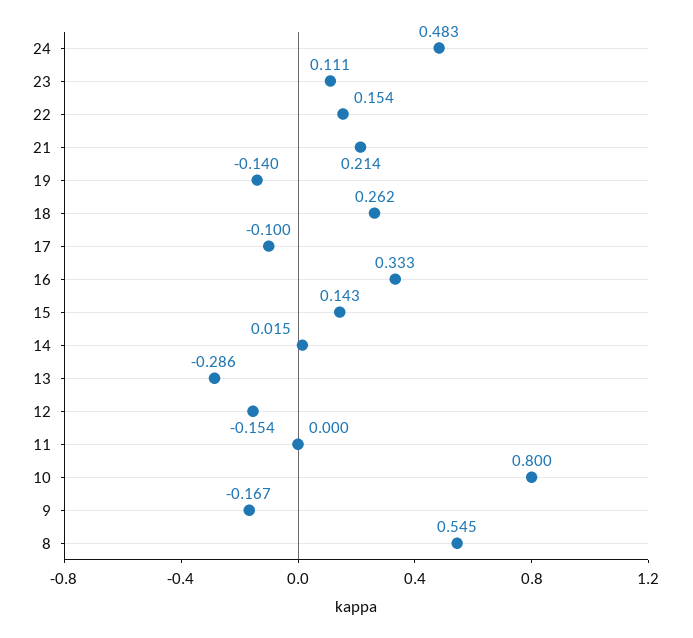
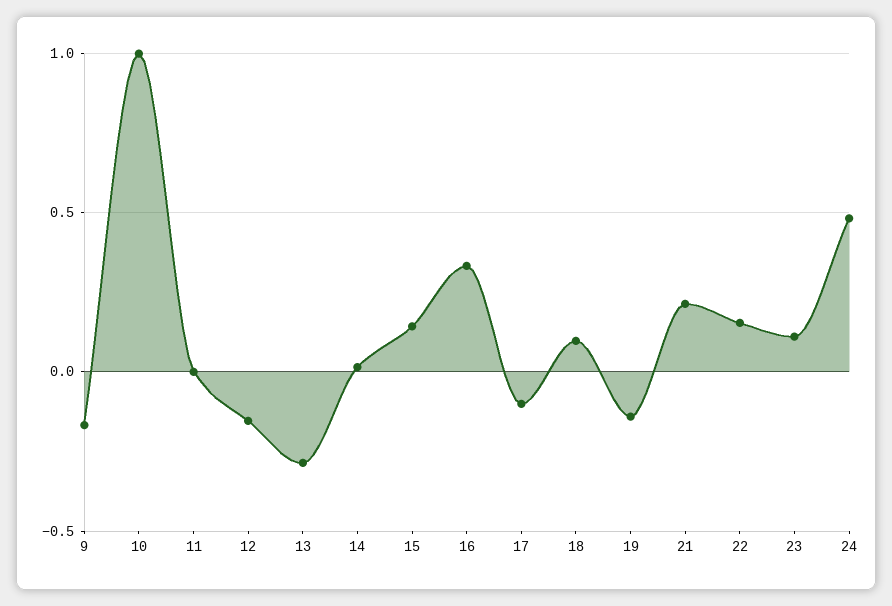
18: 0.262 -> 0.1
10: 0.8 -> 1
8: 0.545 -> none

